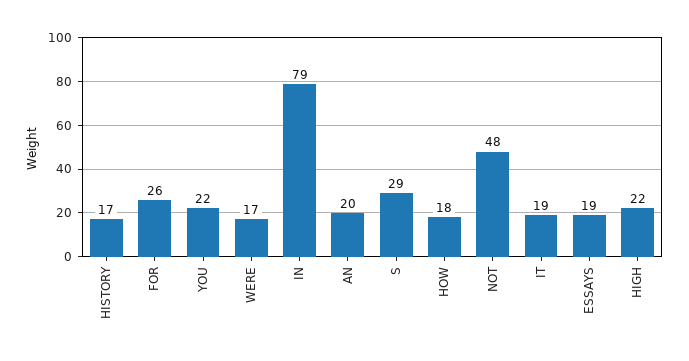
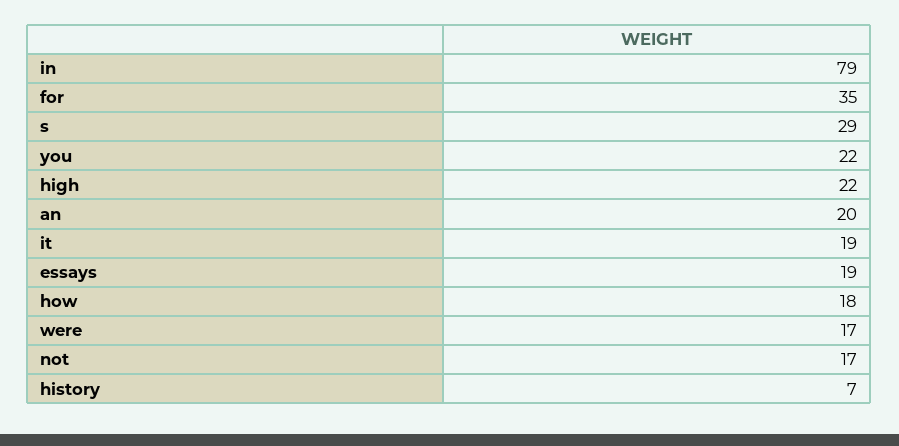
HISTORY: 17 -> 7
FOR: 26 -> 35
NOT: 48 -> 17

